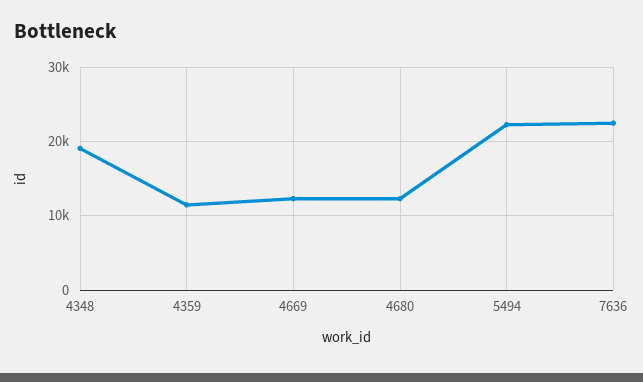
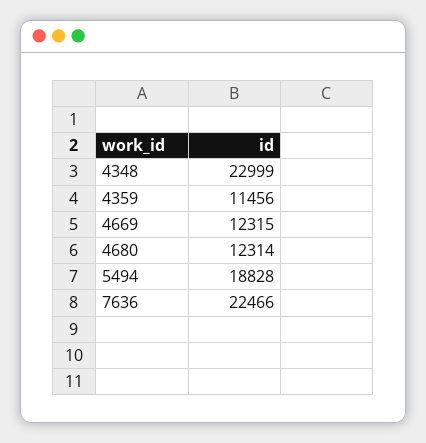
4348: 19000 -> 22999
5494: 22000 -> 18828

